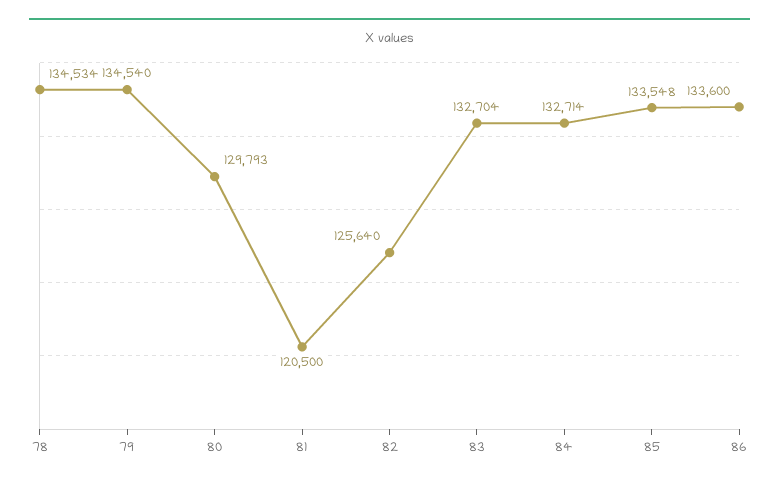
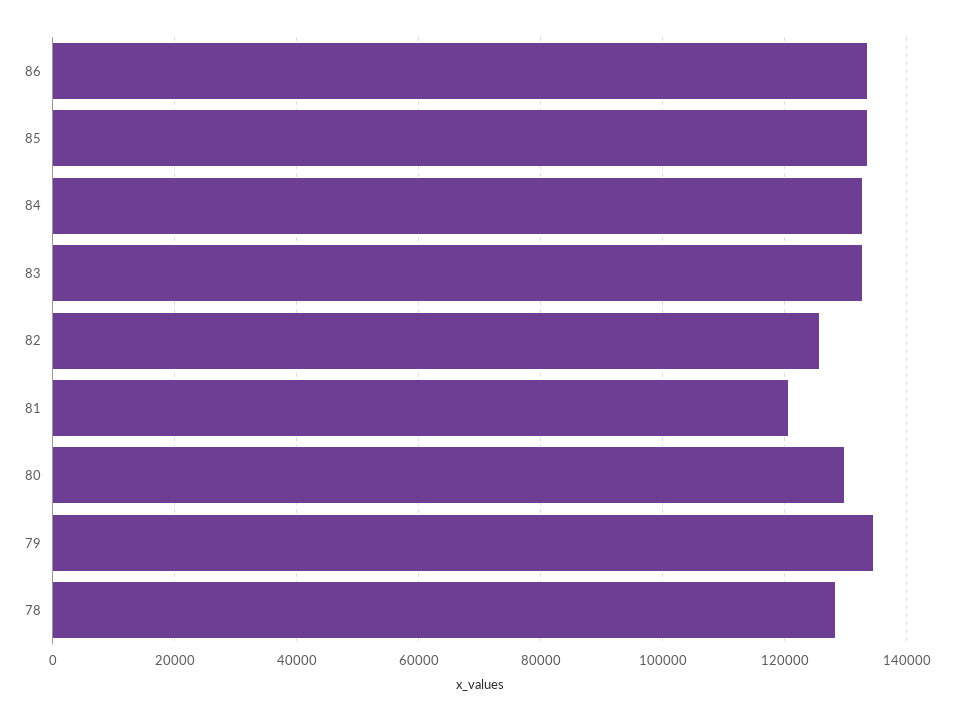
78: 134534 -> 128000

